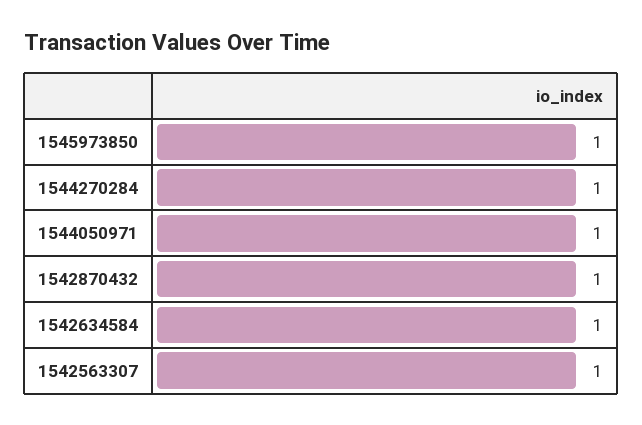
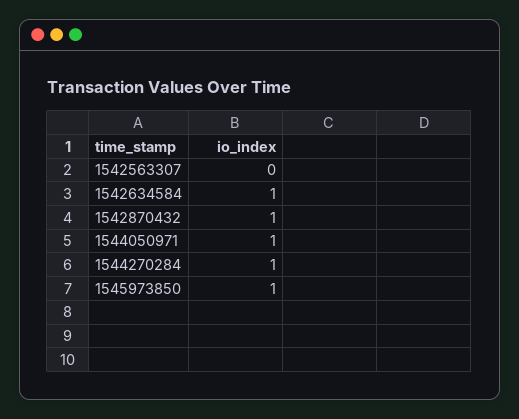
1542563307: 1 -> 0

